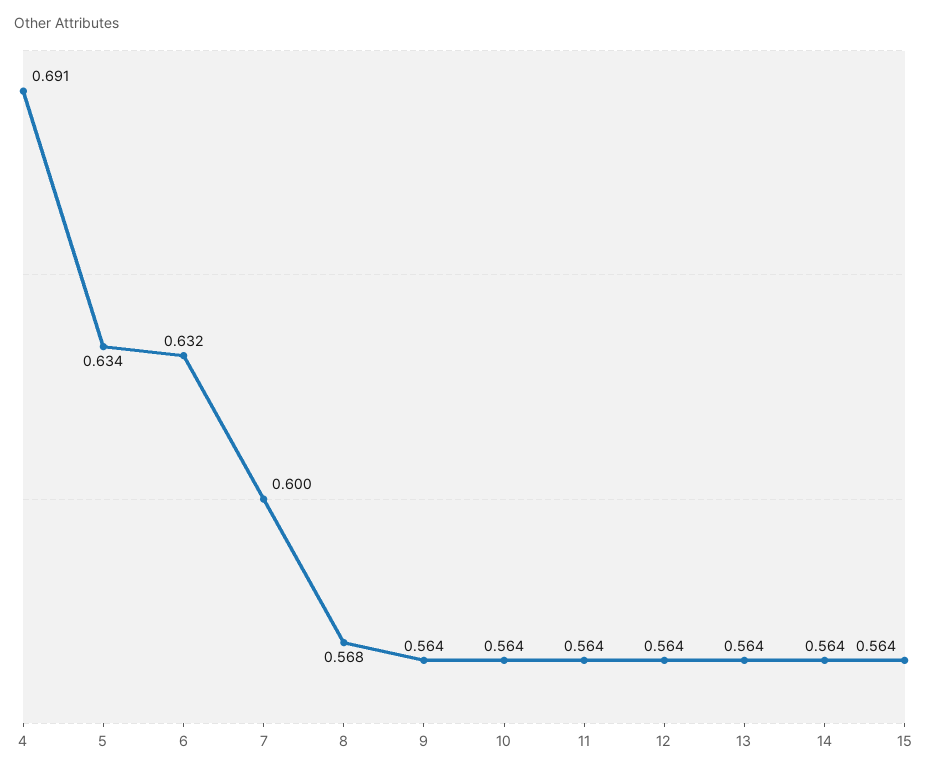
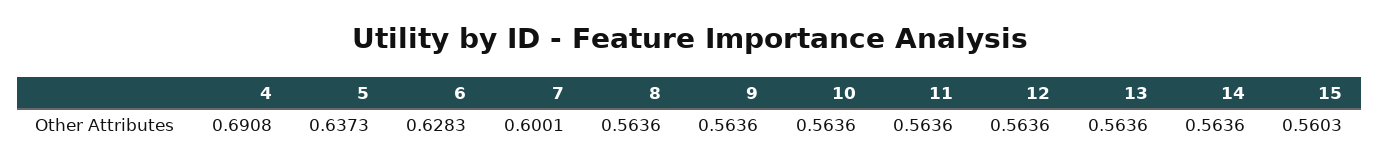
5: 0.634 -> 0.6373
6: 0.632 -> 0.6283
8: 0.568 -> 0.5636
15: 0.564 -> 0.5603

